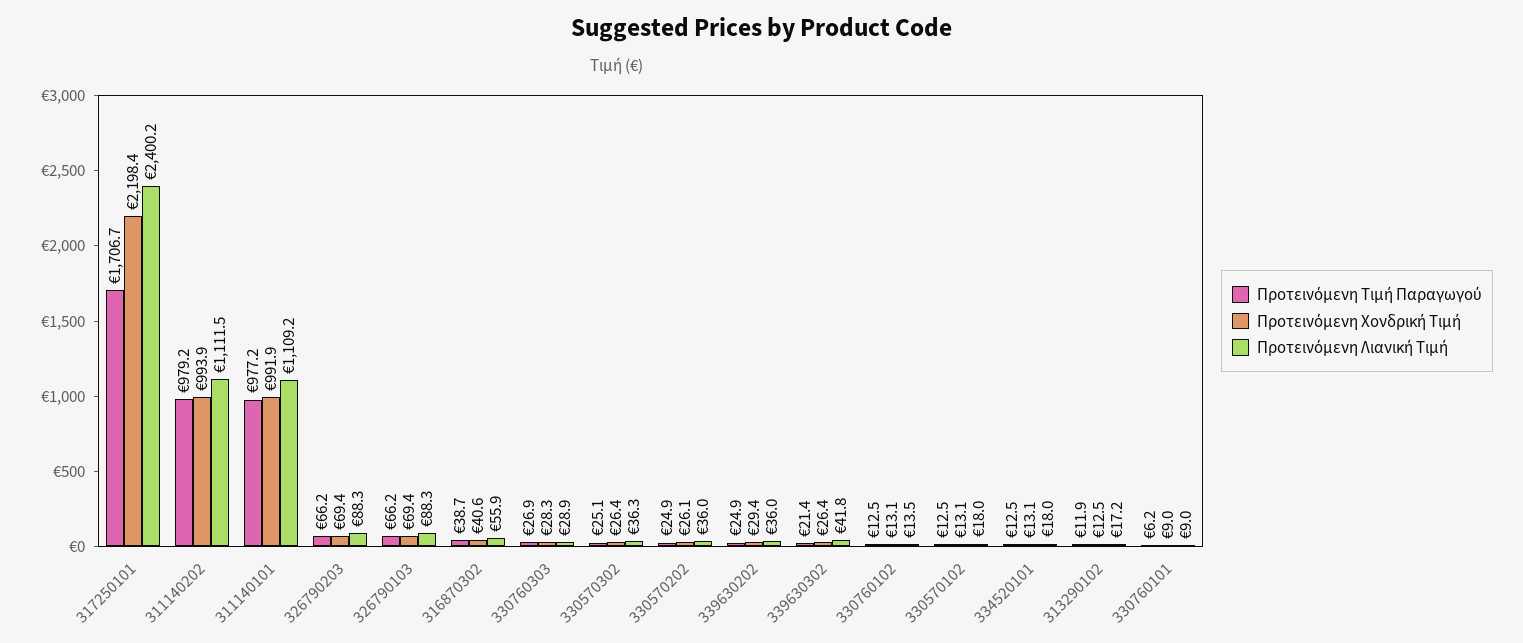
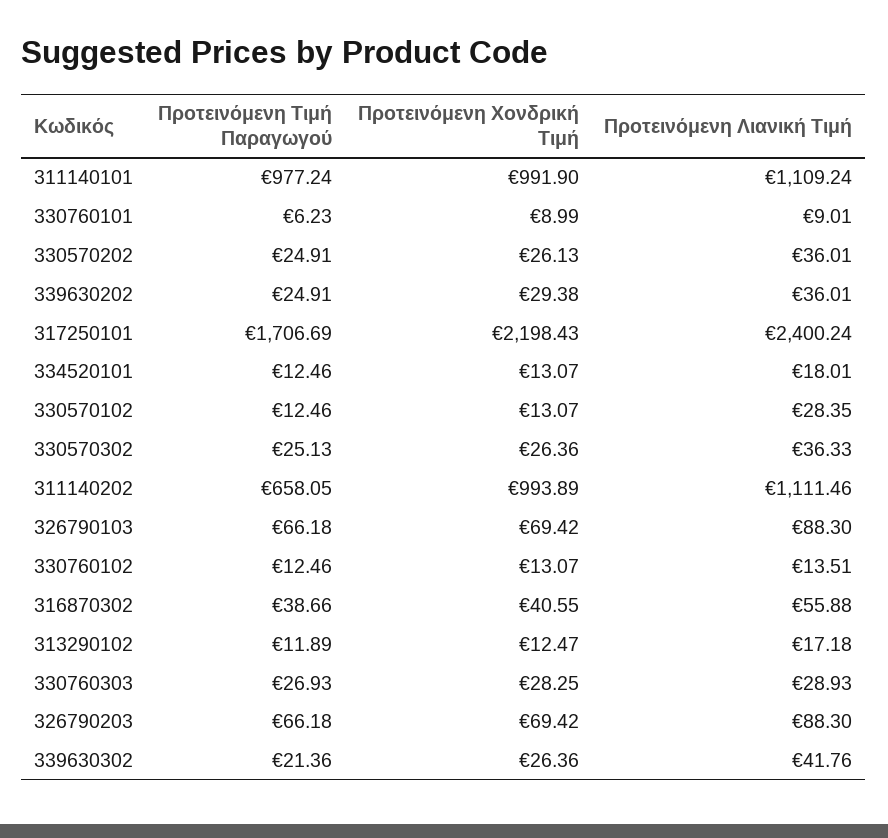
Προτεινόμενη Τιμή Παραγωγού, 311140202: 979.2 -> 658.05
Προτεινόμενη Λιανική Τιμή, 330570102: 18 -> 28.35

